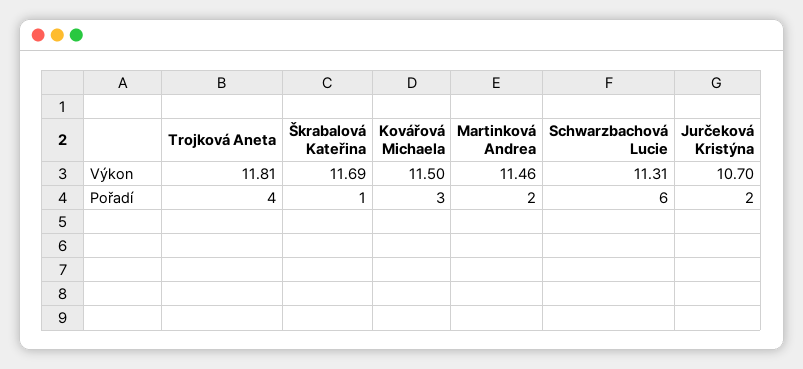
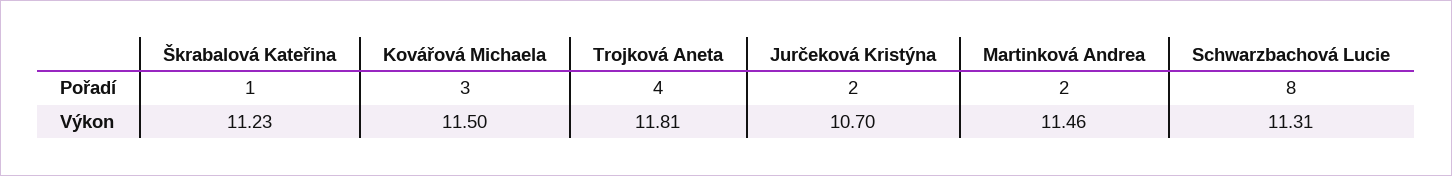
Škrabalová Kateřina, Výkon: 11.69 -> 11.23
Schwarzbachová Lucie, Pořadí: 6 -> 8

